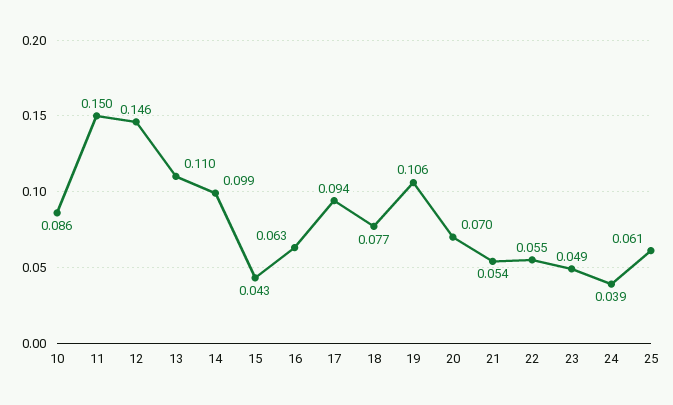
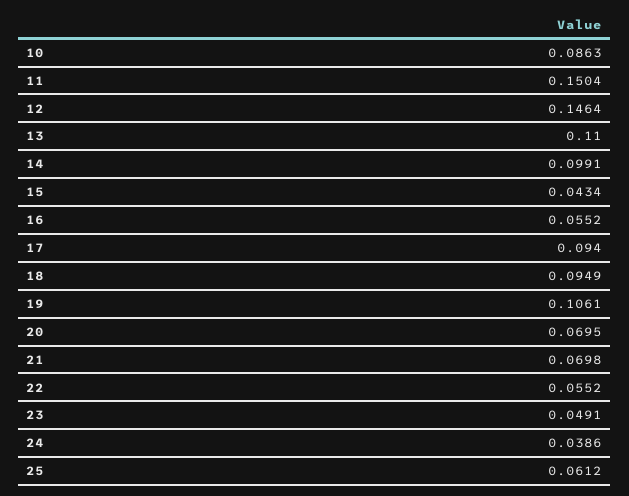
16: 0.063 -> 0.0552
18: 0.077 -> 0.0949
21: 0.054 -> 0.0698

